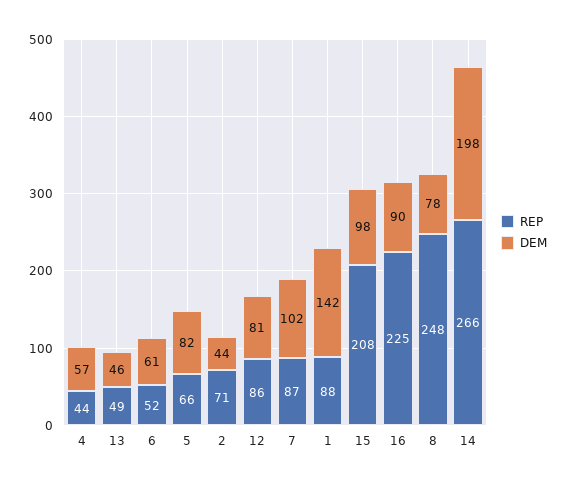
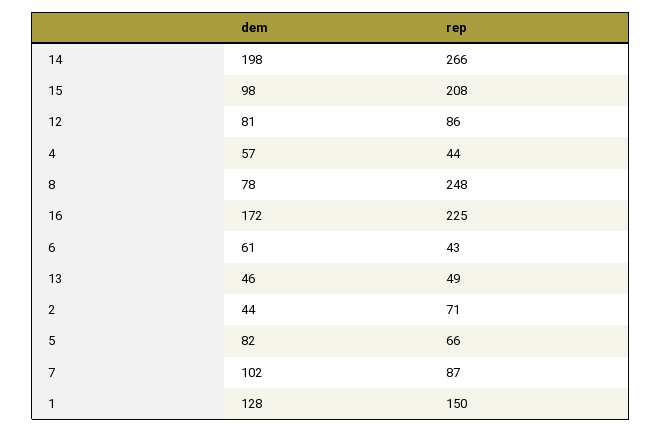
REP, 6: 52 -> 43
REP, 1: 88 -> 150
DEM, 1: 142 -> 128
DEM, 16: 90 -> 172

